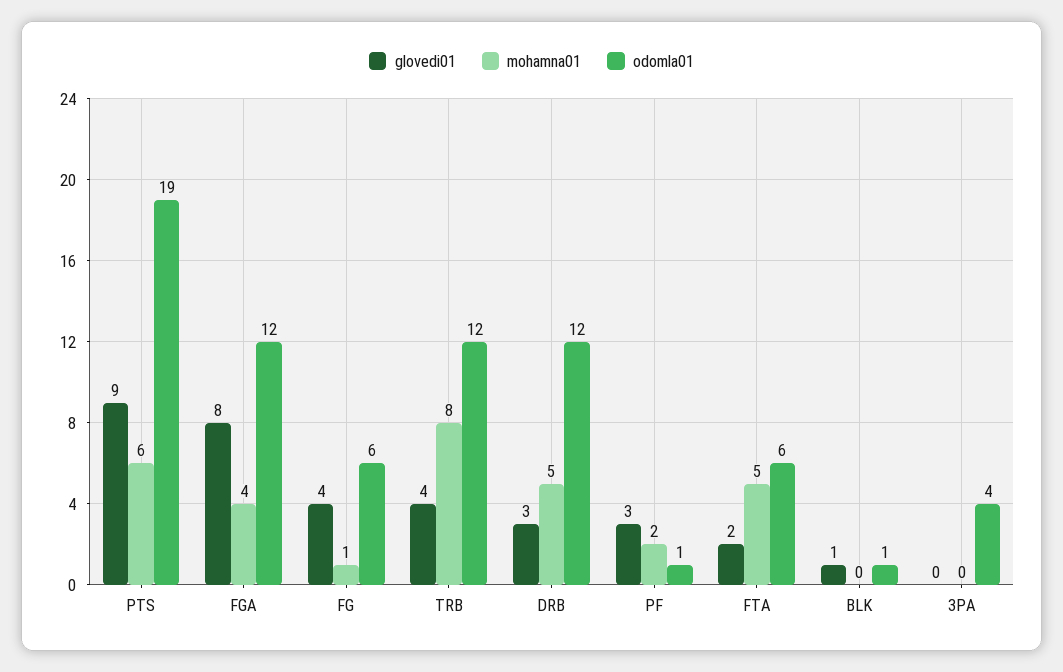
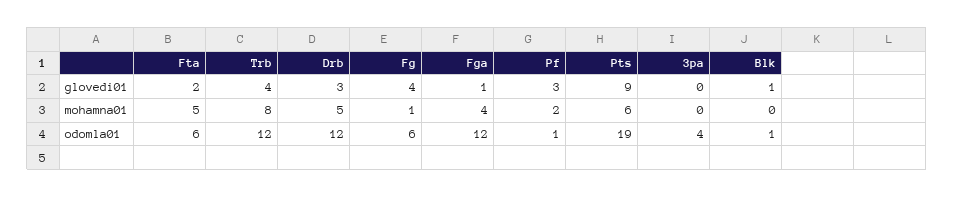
glovedi01, FGA: 8 -> 1

